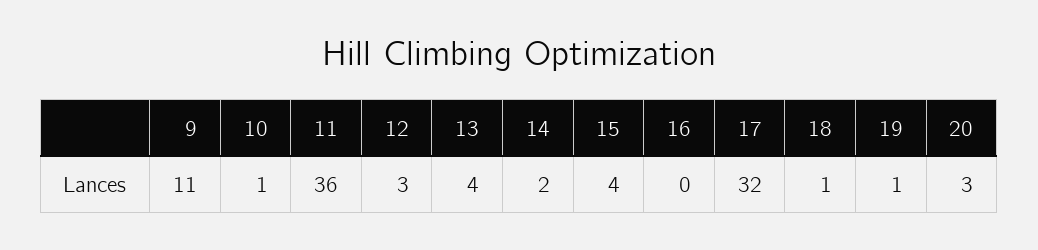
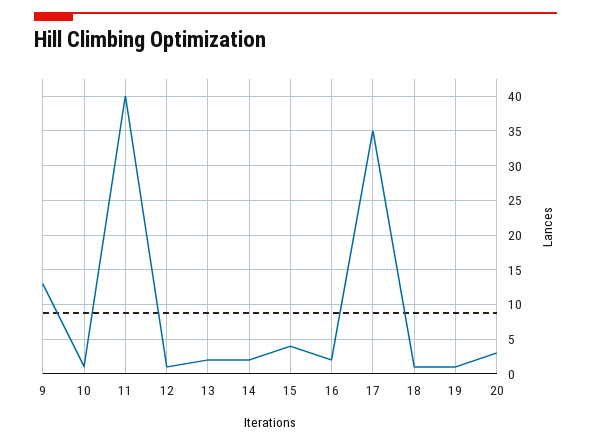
9: 11 -> 13
11: 36 -> 40
12: 3 -> 1
13: 4 -> 2
16: 0 -> 2
17: 32 -> 35

